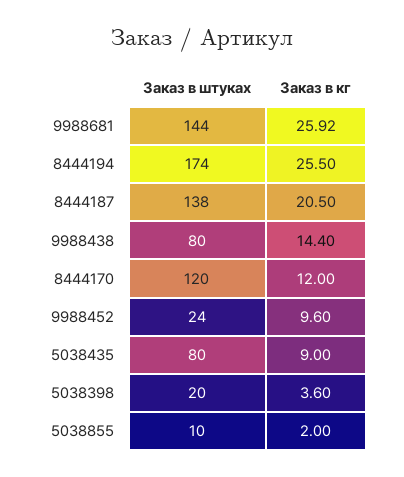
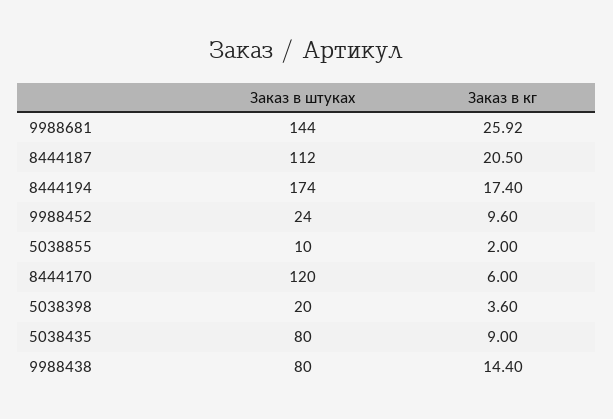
Заказ в кг, 8444194: 25.5 -> 17.4
Заказ в штуках, 8444187: 138 -> 112
Заказ в кг, 8444170: 12 -> 6

